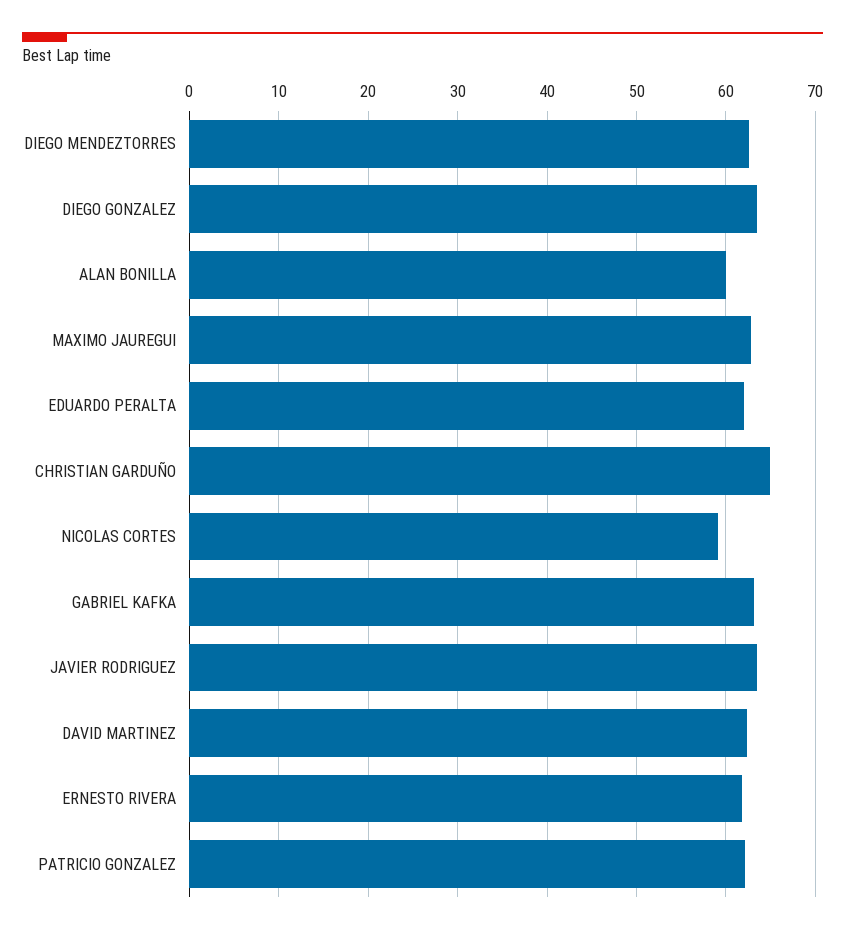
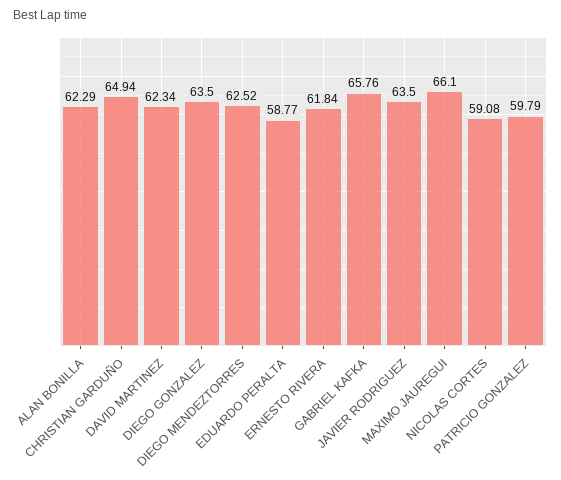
ALAN BONILLA: 60 -> 62.29
MAXIMO JAUREGUI: 63 -> 66.1
EDUARDO PERALTA: 62 -> 58.77
GABRIEL KAFKA: 63 -> 65.76
PATRICIO GONZALEZ: 62 -> 59.79

